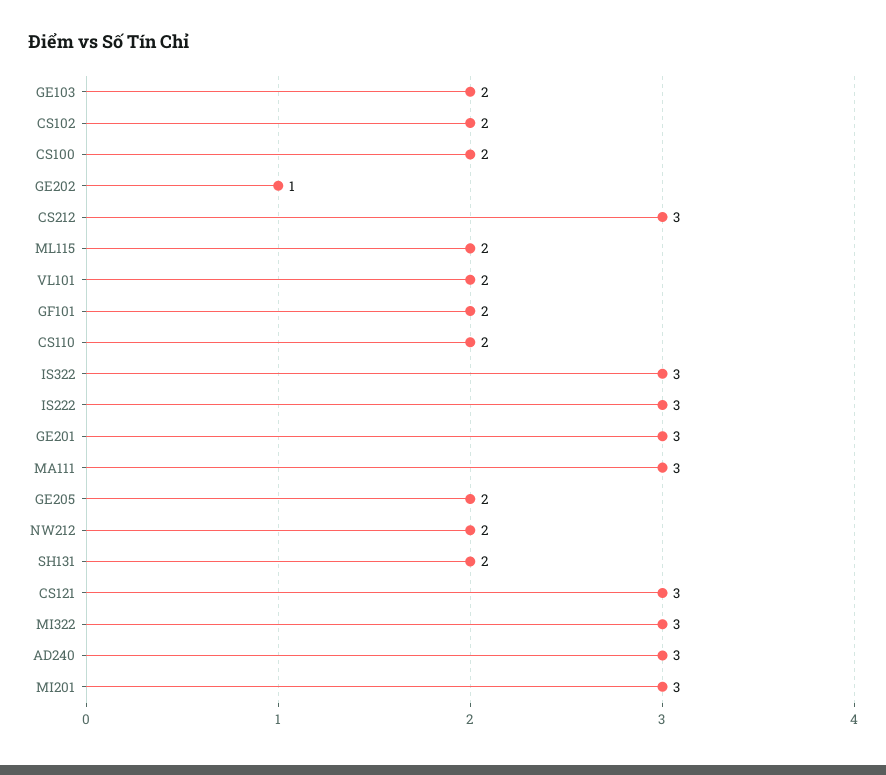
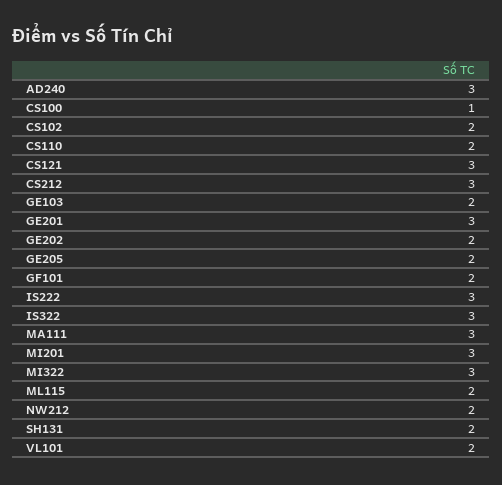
CS100: 2 -> 1
GE202: 1 -> 2

